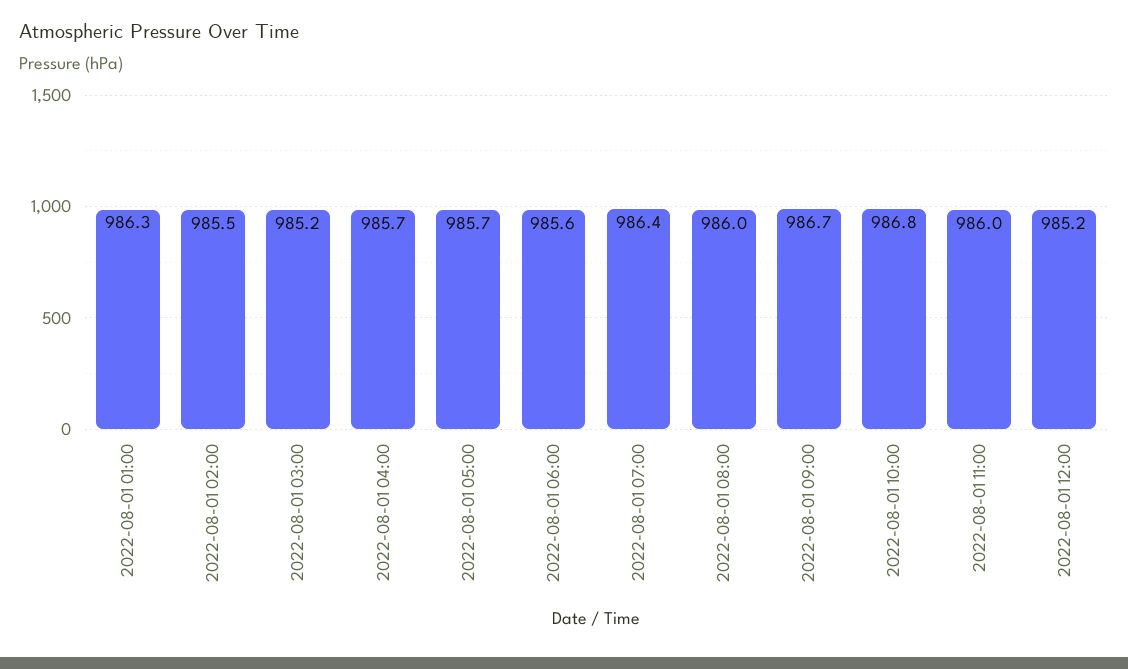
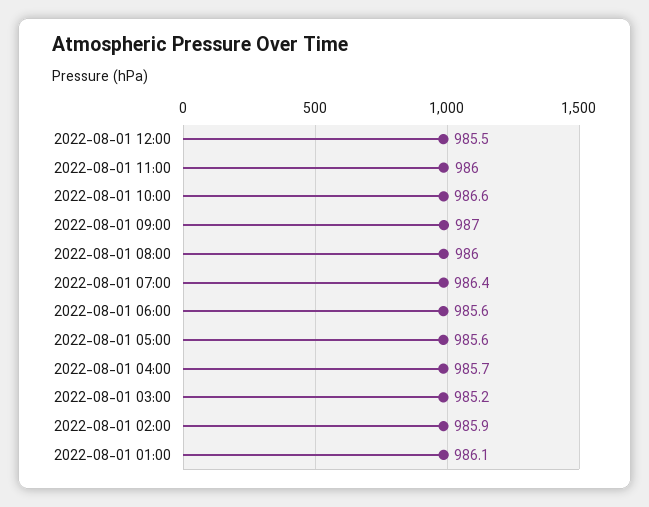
2022-08-01 01:00: 986.3 -> 986.1
2022-08-01 02:00: 985.5 -> 985.9
2022-08-01 05:00: 985.7 -> 985.6
2022-08-01 09:00: 986.7 -> 987
2022-08-01 10:00: 986.8 -> 986.6
2022-08-01 12:00: 985.2 -> 985.5

